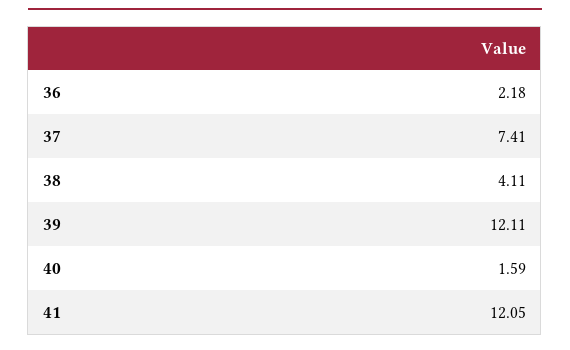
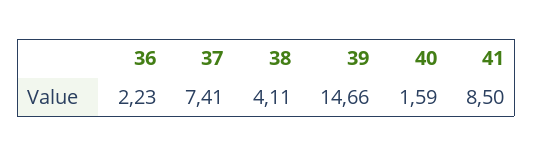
36: 2.18 -> 2.23
39: 12.11 -> 14.66
41: 12.05 -> 8.5

